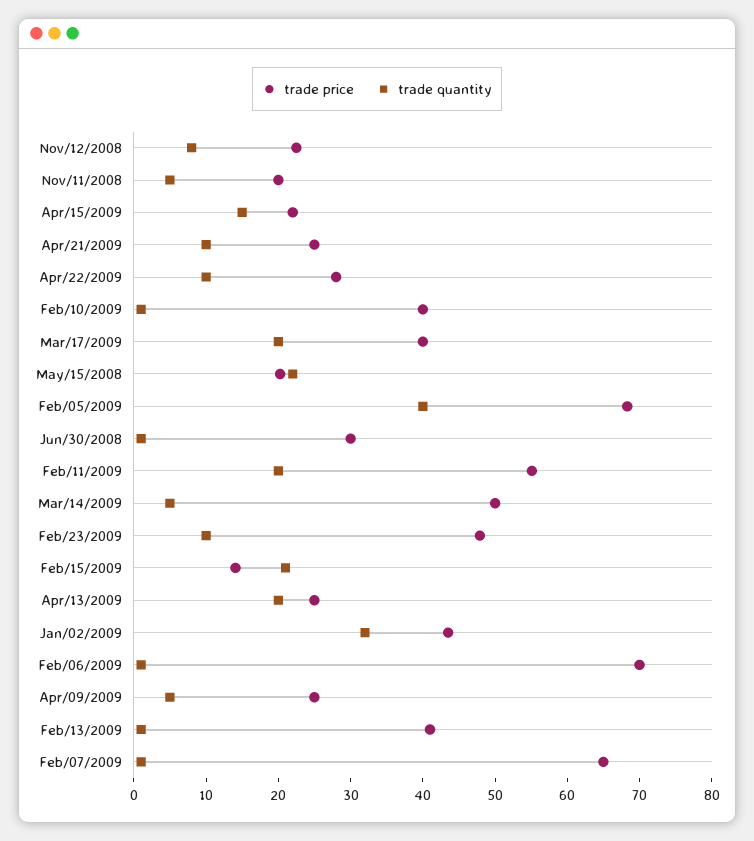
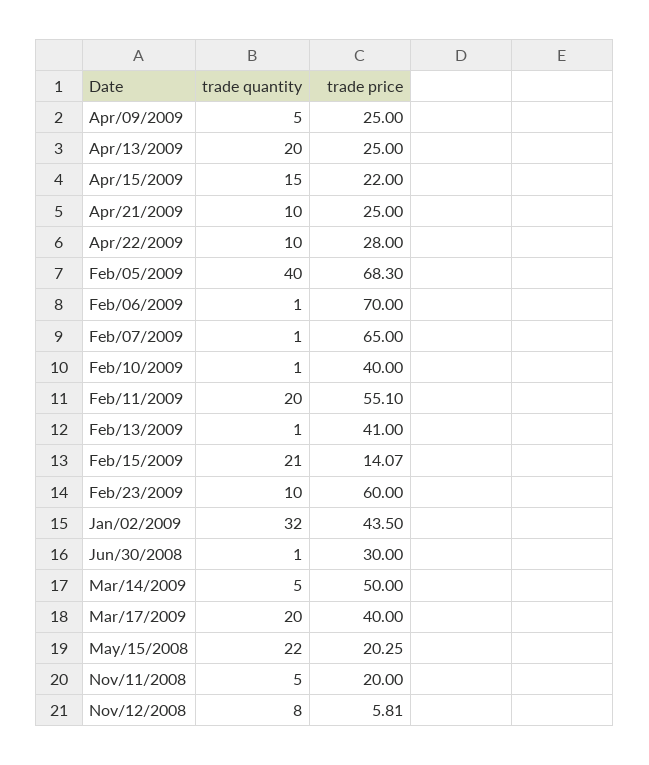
trade price, Nov/12/2008: 22 -> 5.81
trade price, Feb/23/2009: 48 -> 60

